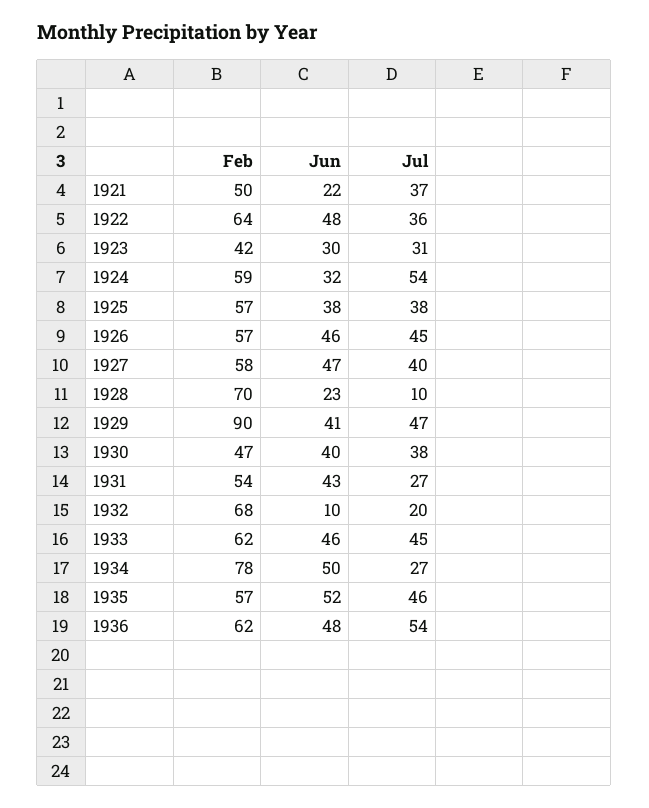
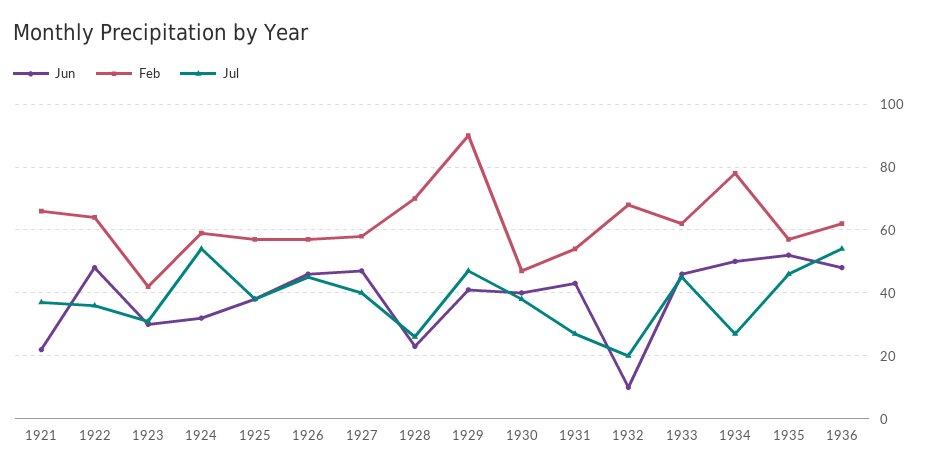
Feb, 1921: 50 -> 65
Jul, 1928: 10 -> 25

